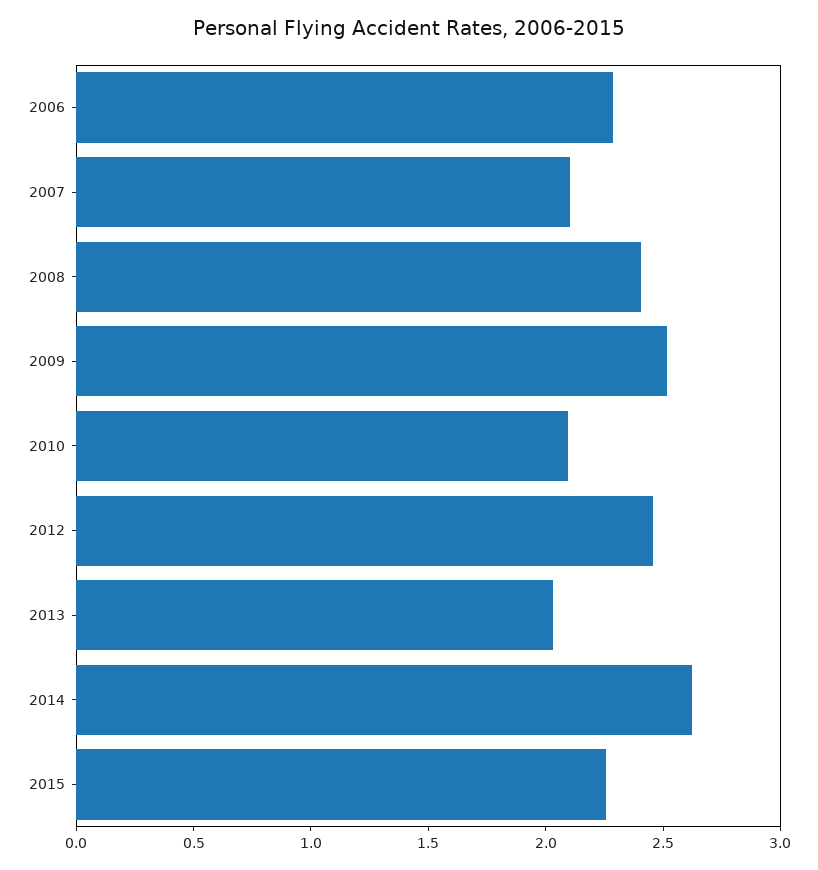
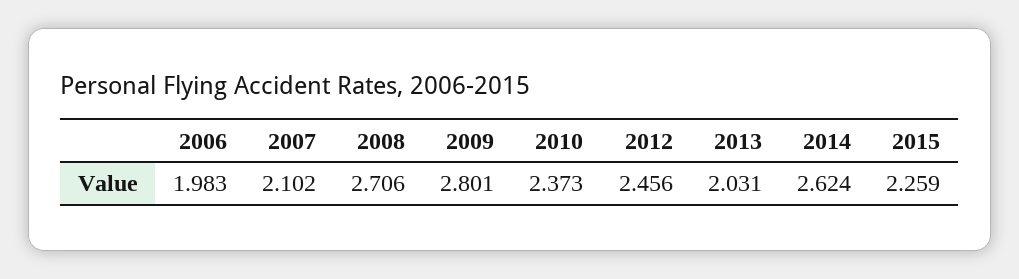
2006: 2.3 -> 1.983
2008: 2.4 -> 2.706
2009: 2.5 -> 2.801
2010: 2.1 -> 2.373

